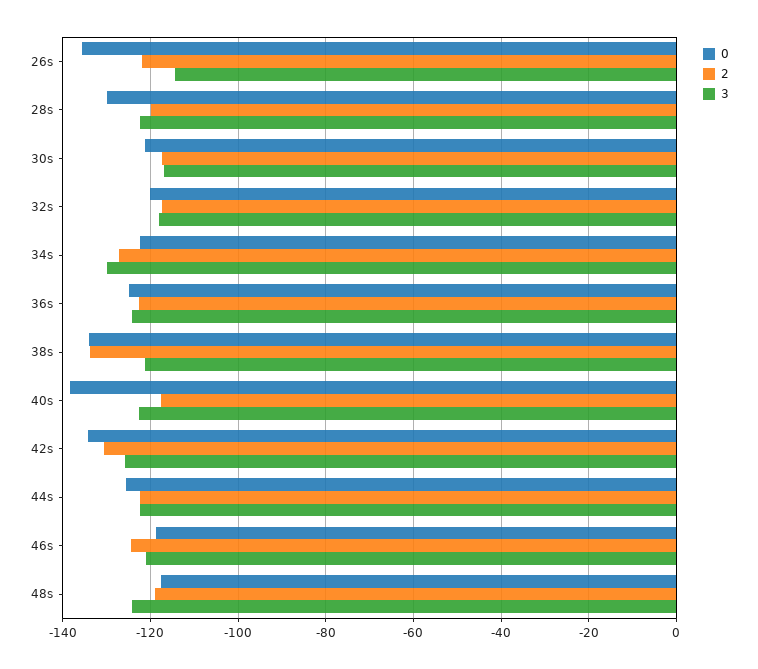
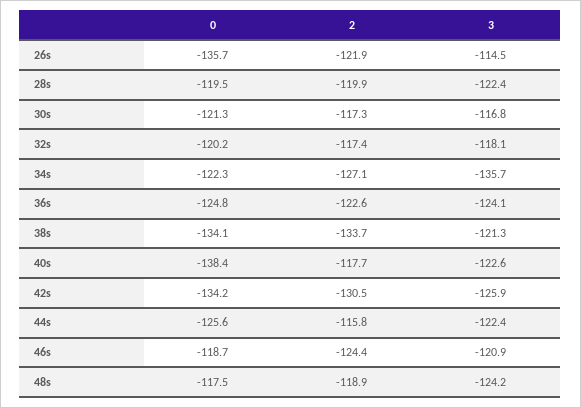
0, 28s: -130 -> -119.5
3, 34s: -130 -> -135.7
2, 44s: -122 -> -115.8

